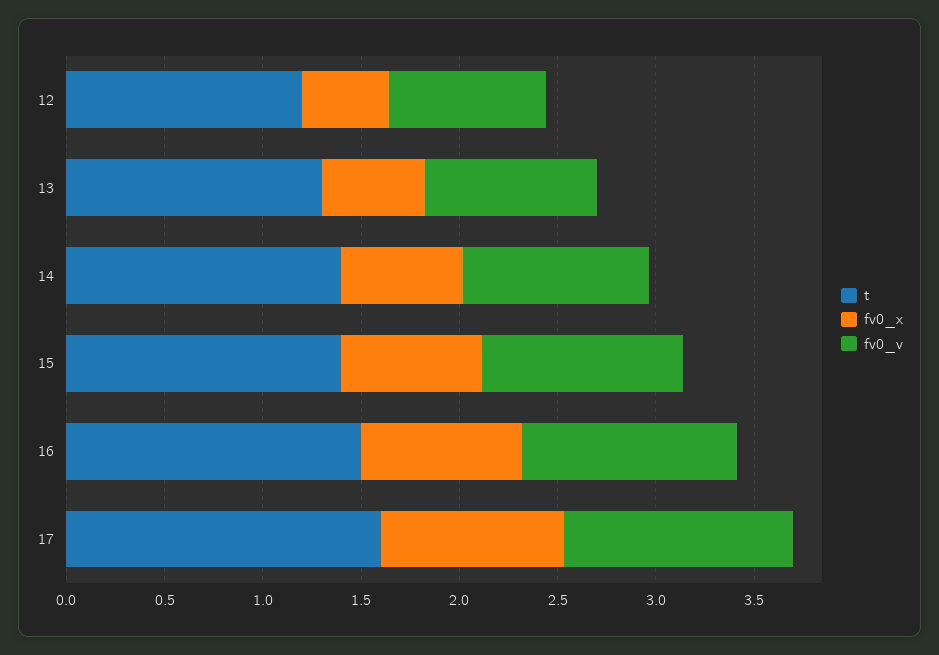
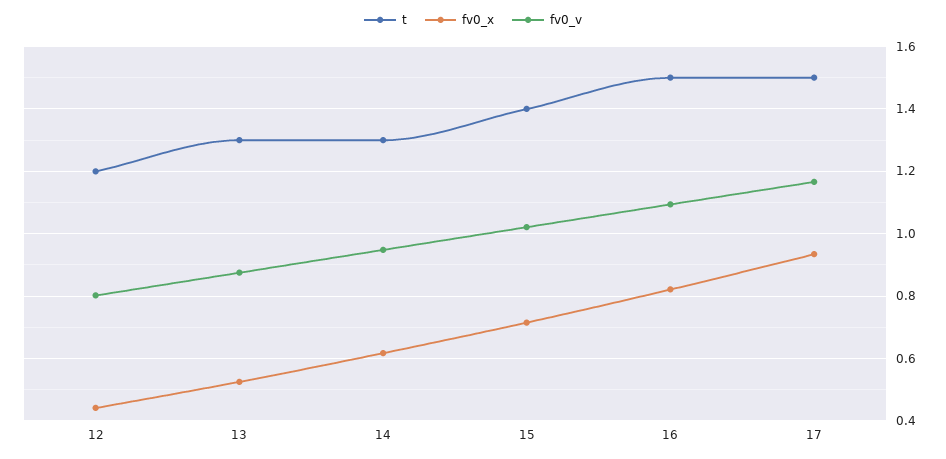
t, 14: 1.4 -> 1.3
t, 17: 1.6 -> 1.5

